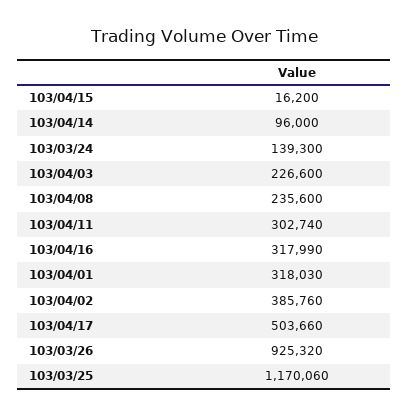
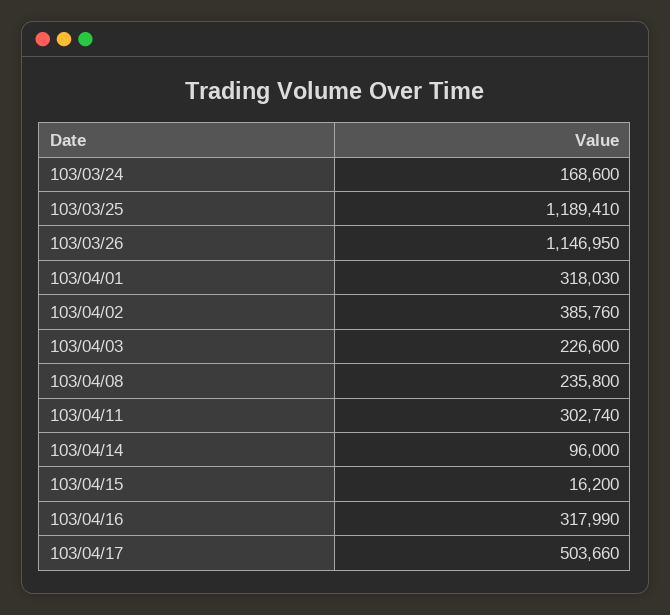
103/03/24: 139300 -> 168600
103/04/08: 235600 -> 235800
103/03/26: 925320 -> 1146950
103/03/25: 1170060 -> 1189410

